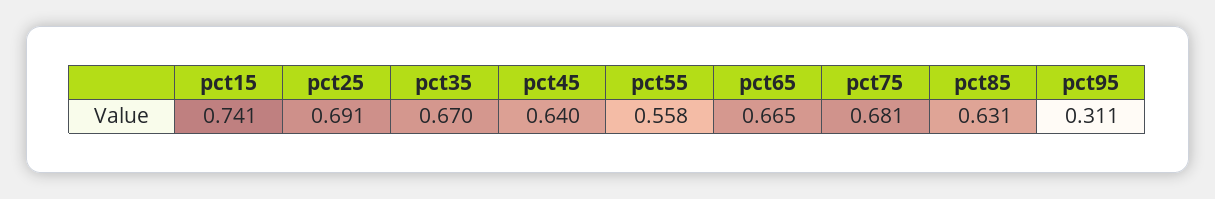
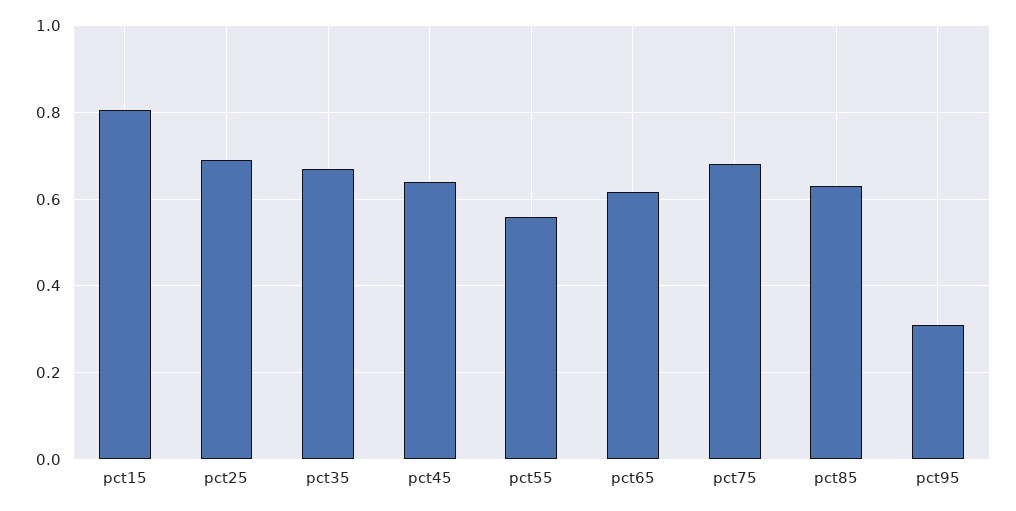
pct15: 0.741 -> 0.8
pct65: 0.665 -> 0.62

